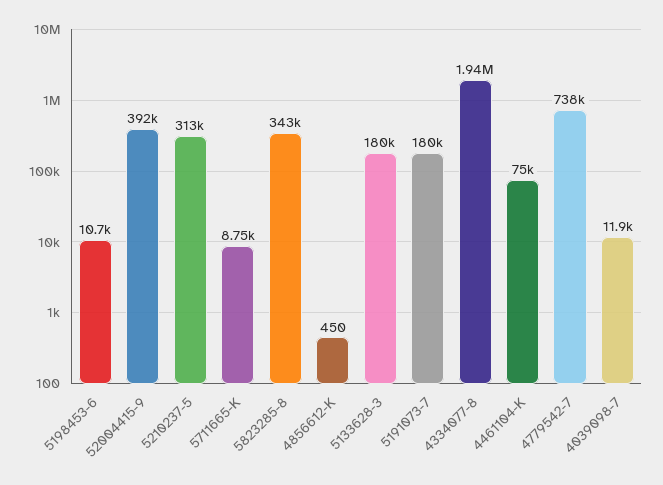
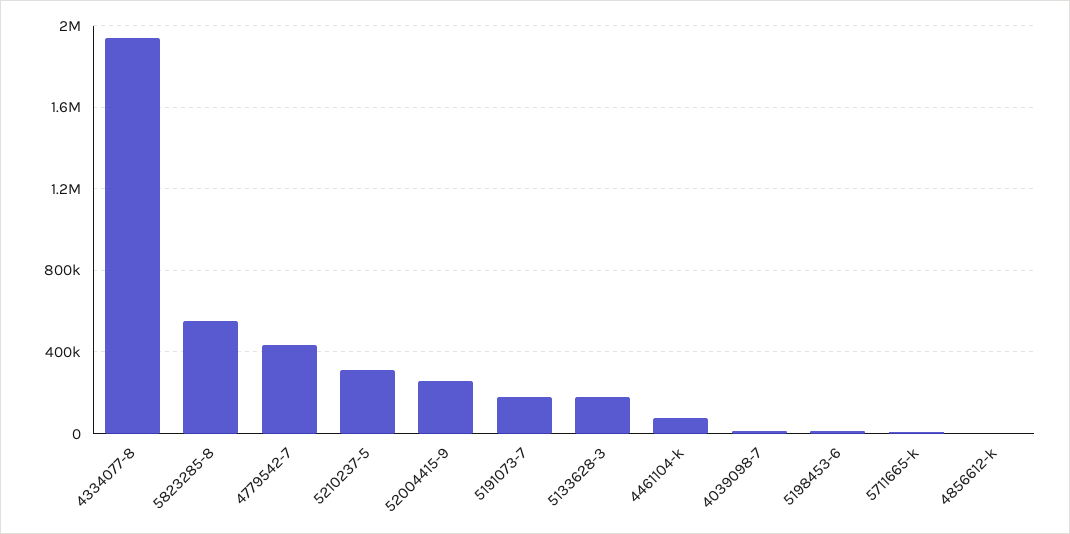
52004415-9: 392000 -> 250000
5823285-8: 343000 -> 550000
4779542-7: 738000 -> 450000

